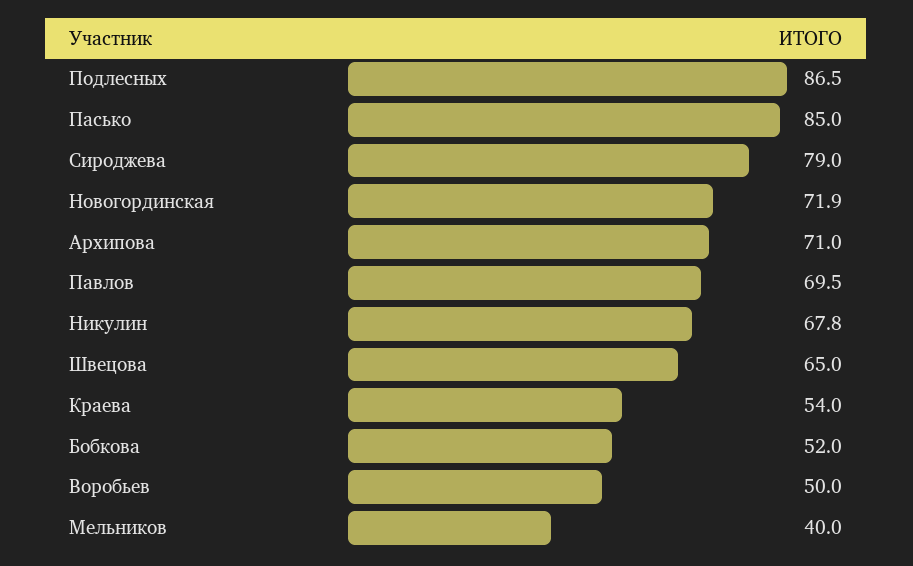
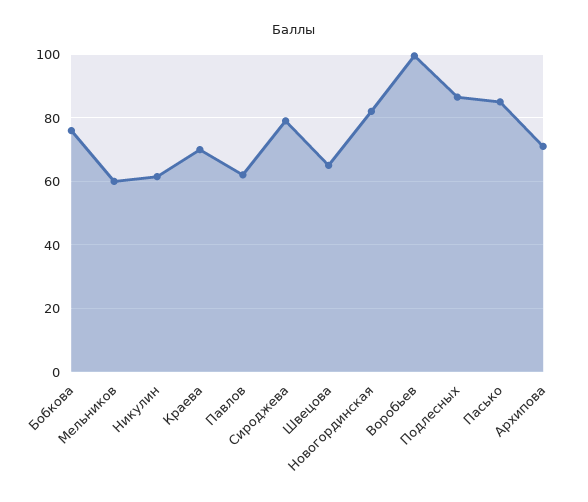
Новогординская: 71.9 -> 82
Павлов: 69.5 -> 62
Никулин: 67.8 -> 62
Краева: 54 -> 70
Бобкова: 52 -> 76
Воробьев: 50 -> 100
Мельников: 40 -> 60

